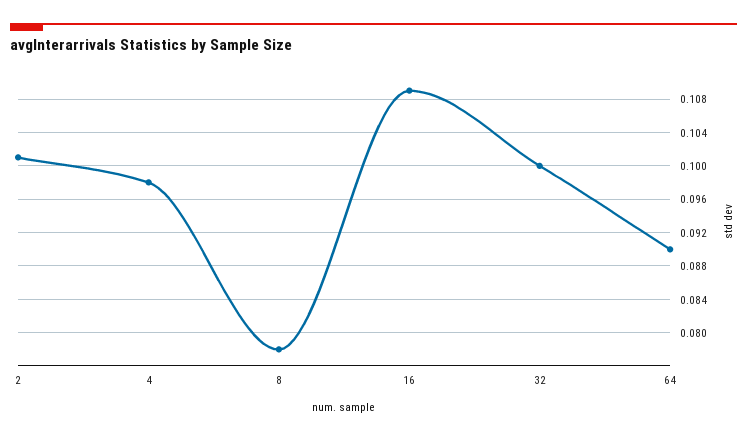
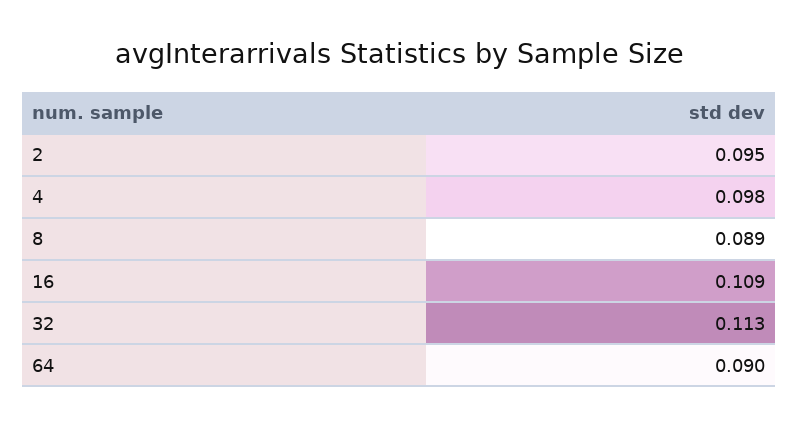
2: 0.101 -> 0.095
8: 0.078 -> 0.089
32: 0.1 -> 0.113

